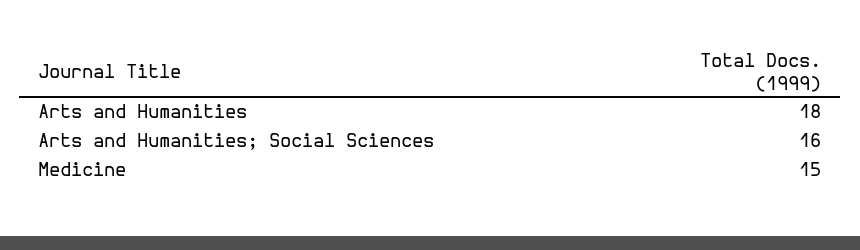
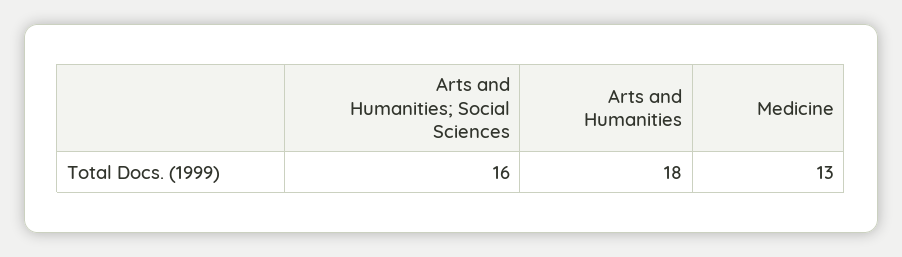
Medicine: 15 -> 13

